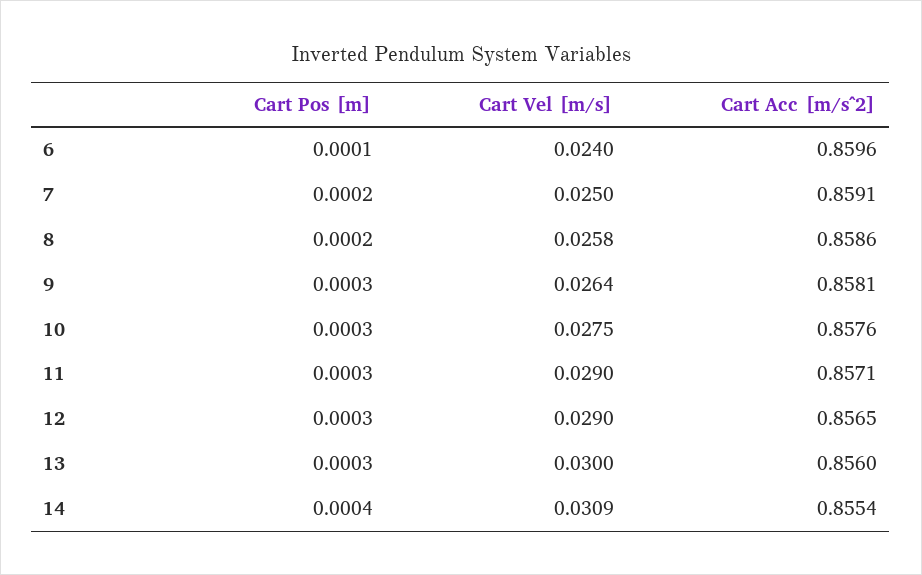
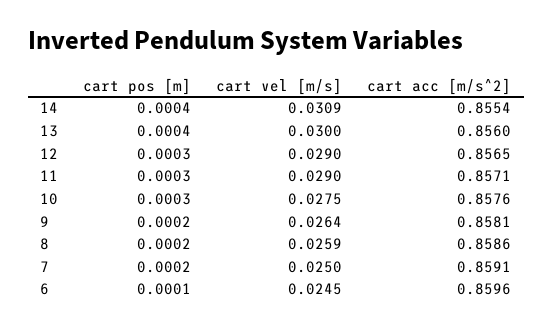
Cart Vel [m/s], 6: 0.024 -> 0.0245
Cart Vel [m/s], 8: 0.0258 -> 0.0259
Cart Pos [m], 9: 0.0003 -> 0.0002
Cart Pos [m], 13: 0.0003 -> 0.0004

